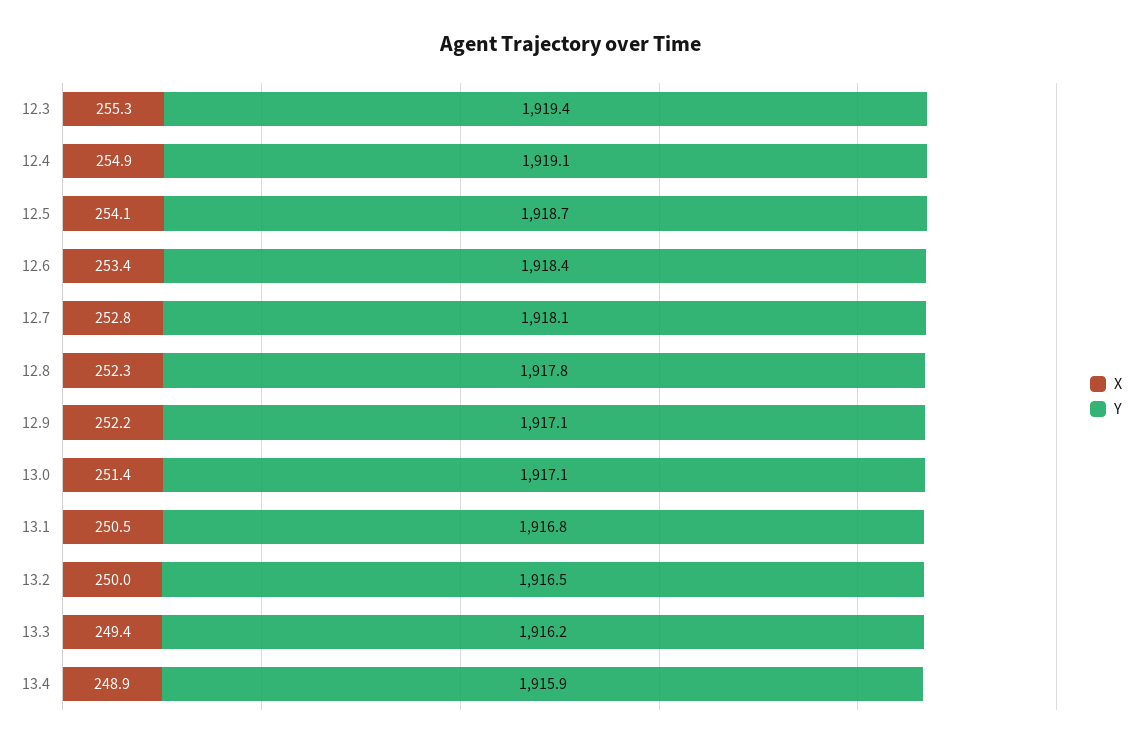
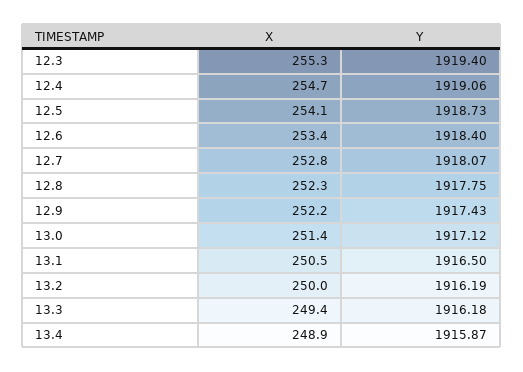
X, 12.4: 254.9 -> 254.7
Y, 12.9: 1917.1 -> 1917.43
Y, 13.1: 1916.8 -> 1916.5
Y, 13.2: 1916.5 -> 1916.19

